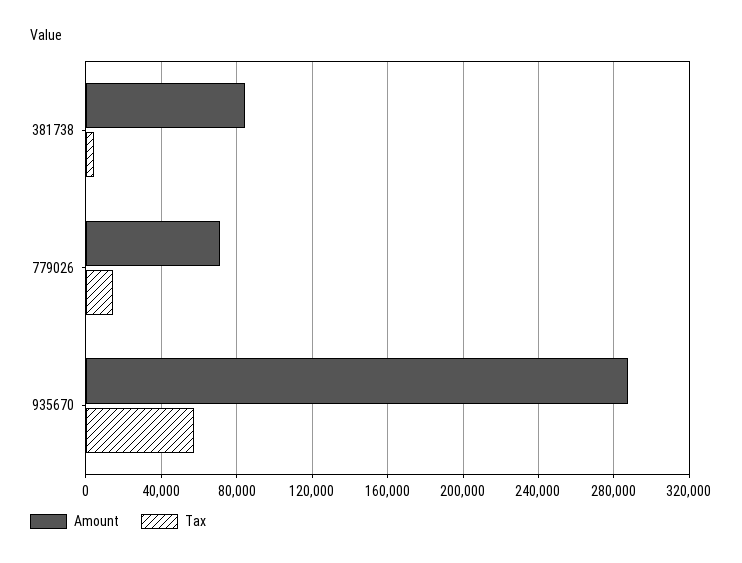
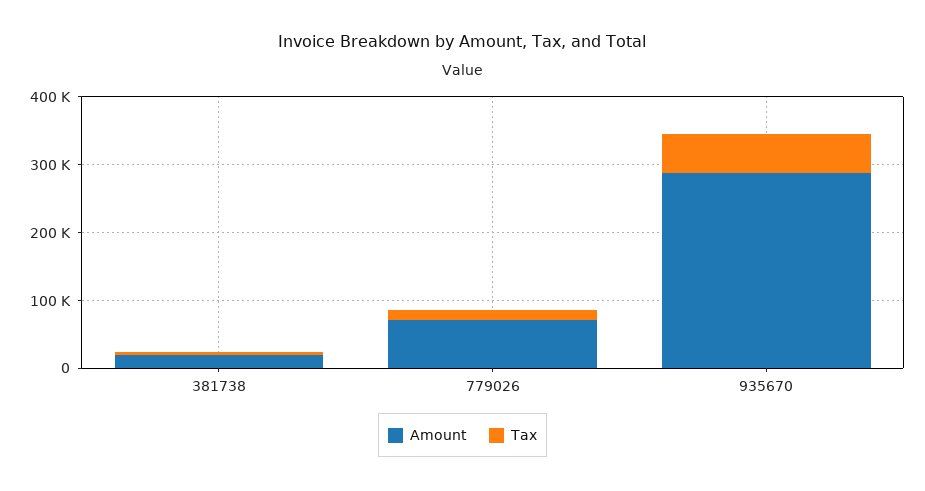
Amount, 381738: 85000 -> 20000

